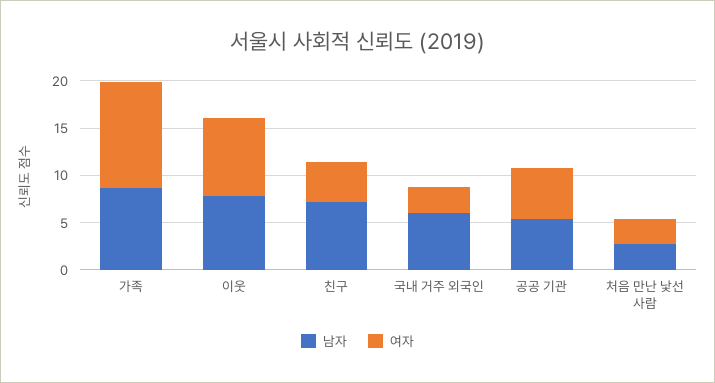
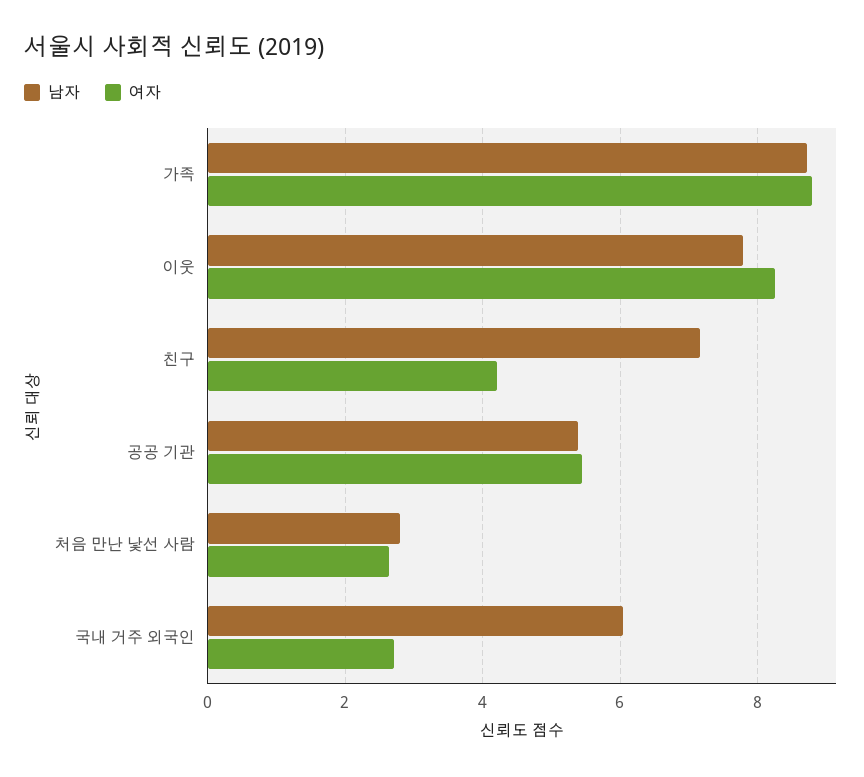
여자, 가족: 11 -> 8.8

